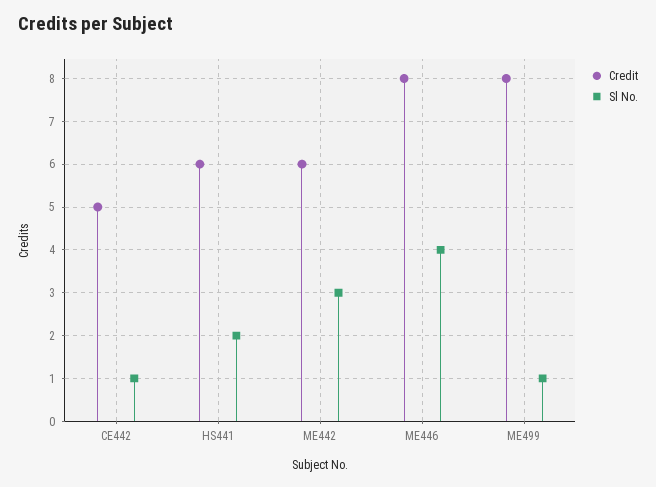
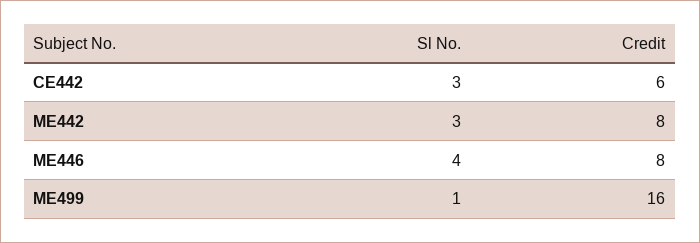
Credit, CE442: 5 -> 6
Sl No., CE442: 1 -> 3
Credit, HS441: 6 -> none
Sl No., HS441: 2 -> none
Credit, ME442: 6 -> 8
Credit, ME499: 8 -> 16

